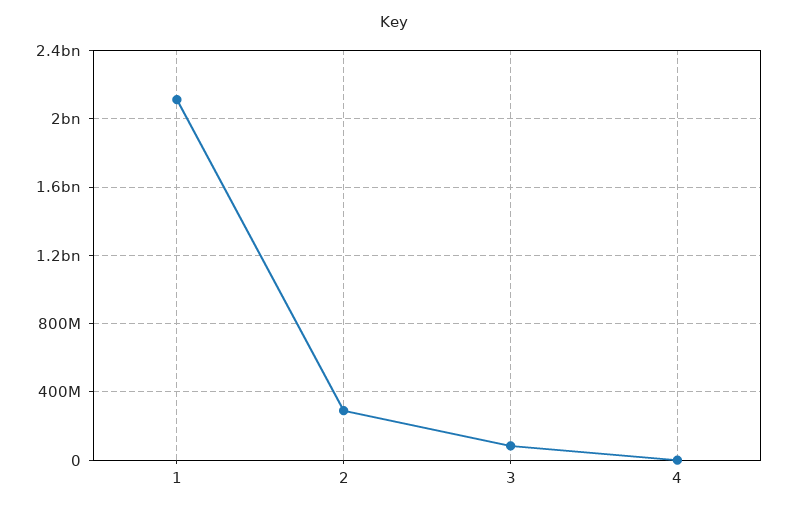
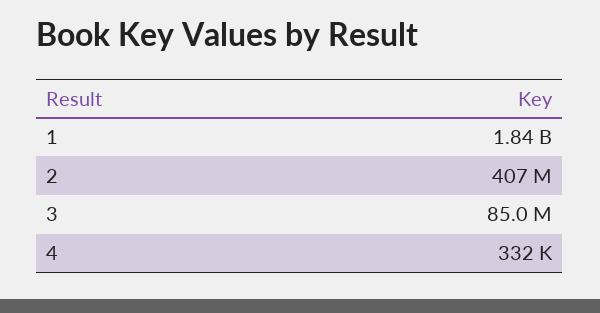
1: 2100000000 -> 1840000000
2: 300000000 -> 407000000

